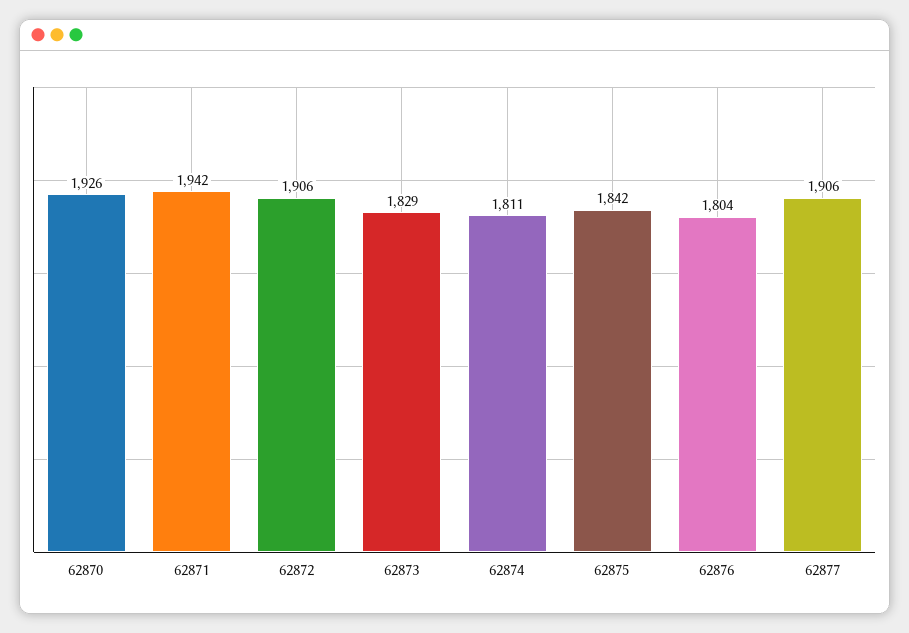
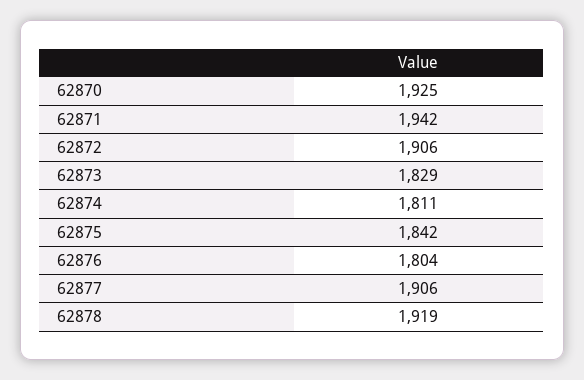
62870: 1926 -> 1925
62878: none -> 1919

